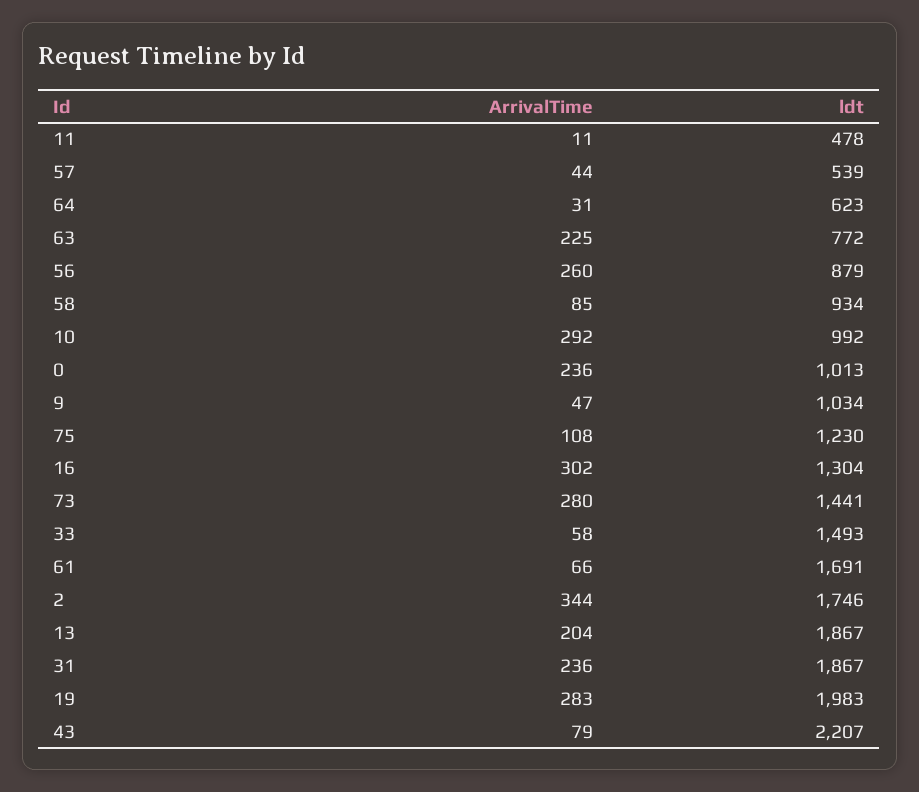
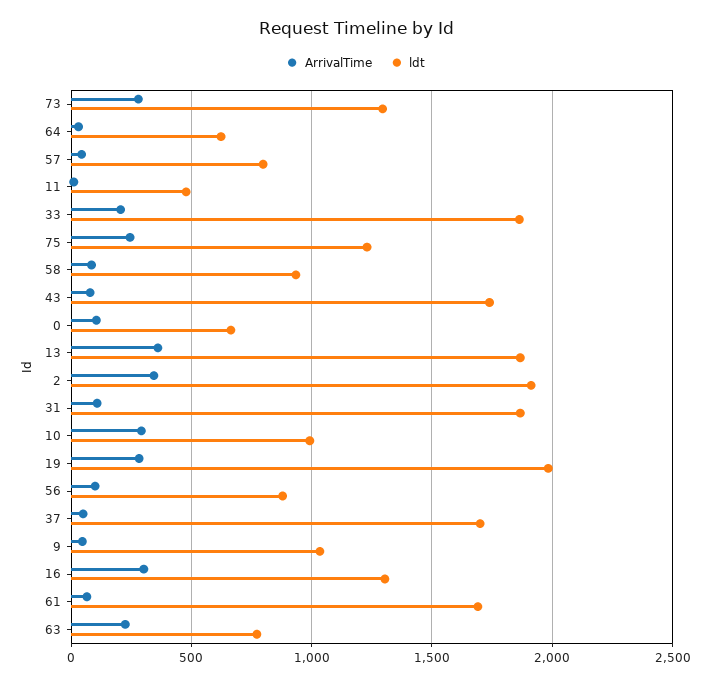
ldt, 57: 539 -> 800
ArrivalTime, 56: 260 -> 100
ArrivalTime, 0: 236 -> 100
ldt, 0: 1013 -> 650
ArrivalTime, 75: 108 -> 250
ldt, 73: 1441 -> 1300
ArrivalTime, 33: 58 -> 200
ldt, 33: 1493 -> 1850
ldt, 2: 1746 -> 1900
ArrivalTime, 13: 204 -> 350
ArrivalTime, 31: 236 -> 100
ldt, 43: 2207 -> 1750
ArrivalTime, 37: none -> 50
ldt, 37: none -> 1700

